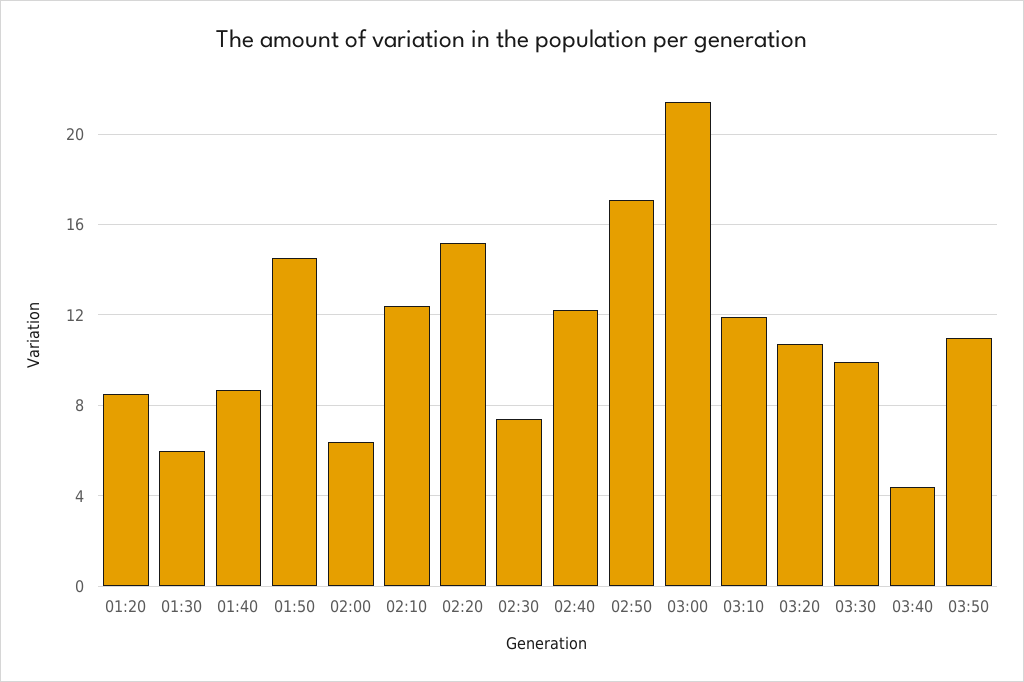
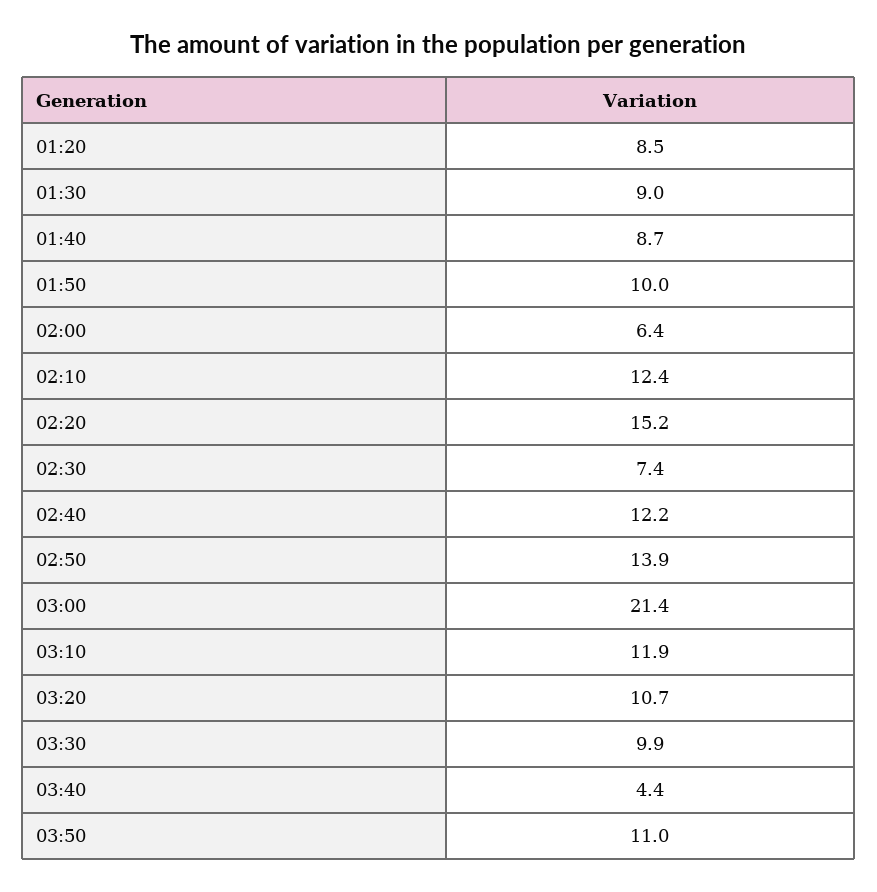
01:30: 6 -> 9
01:50: 14.5 -> 10
02:50: 17 -> 13.9

